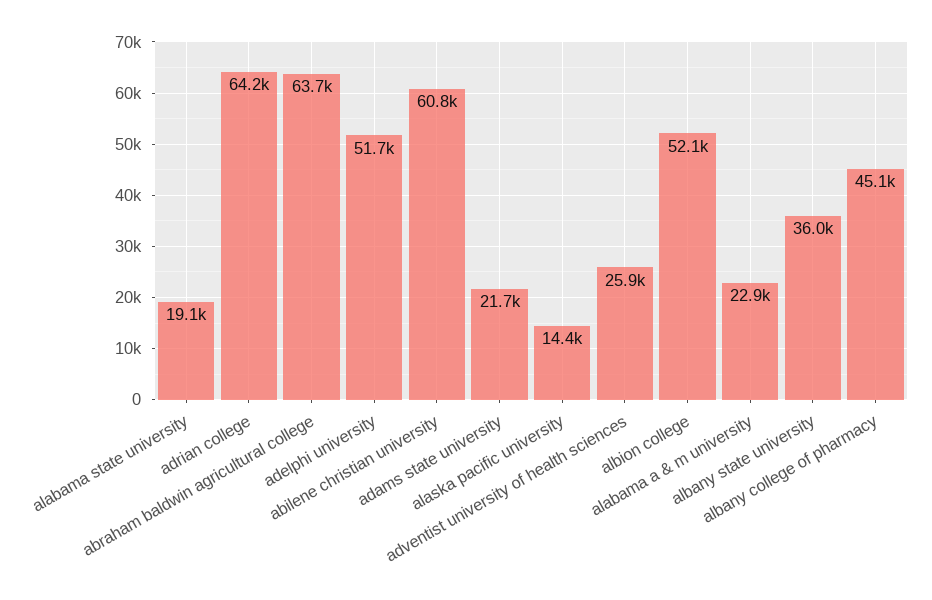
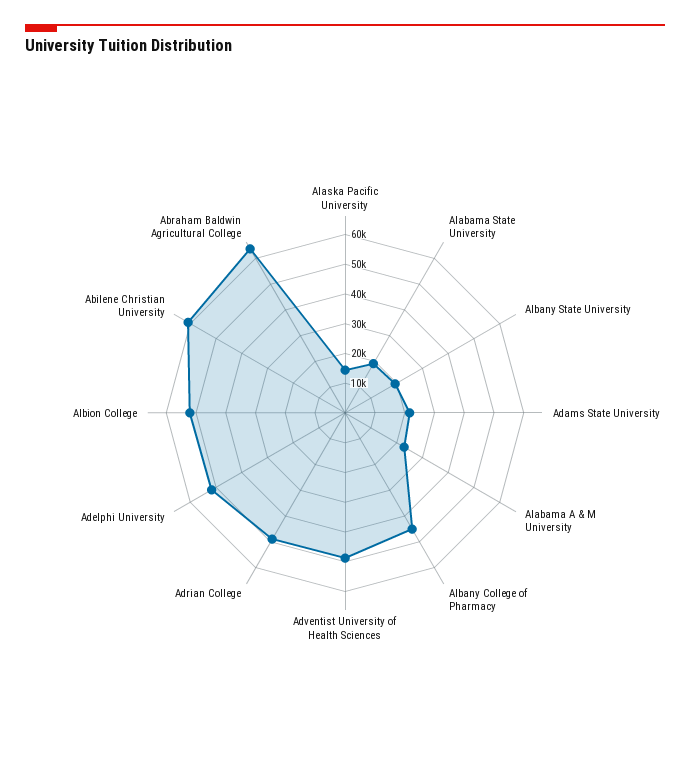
adrian college: 64200 -> 50000
adventist university of health sciences: 25900 -> 50000
albany state university: 36000 -> 20000

